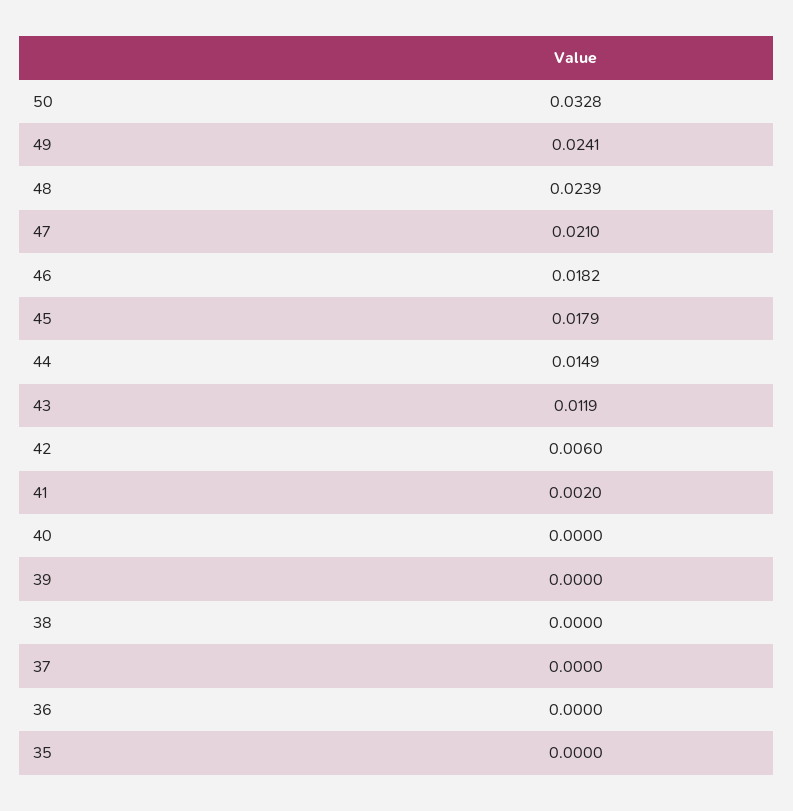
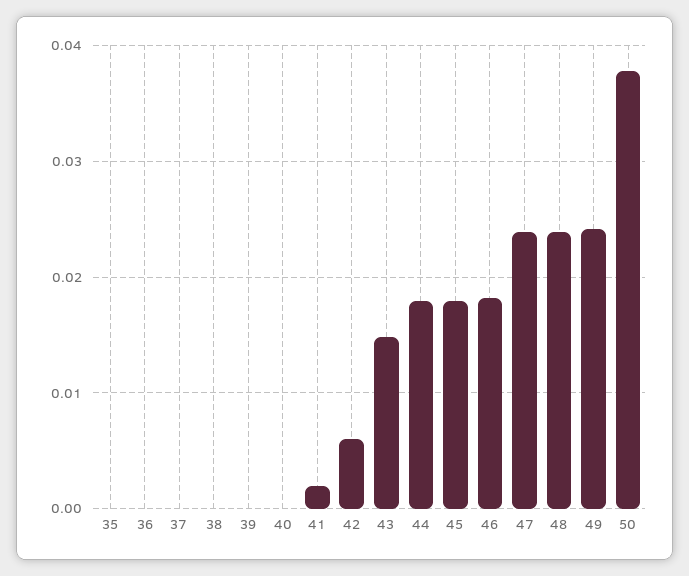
50: 0.0328 -> 0.038
47: 0.021 -> 0.024
44: 0.0149 -> 0.018
43: 0.0119 -> 0.015

